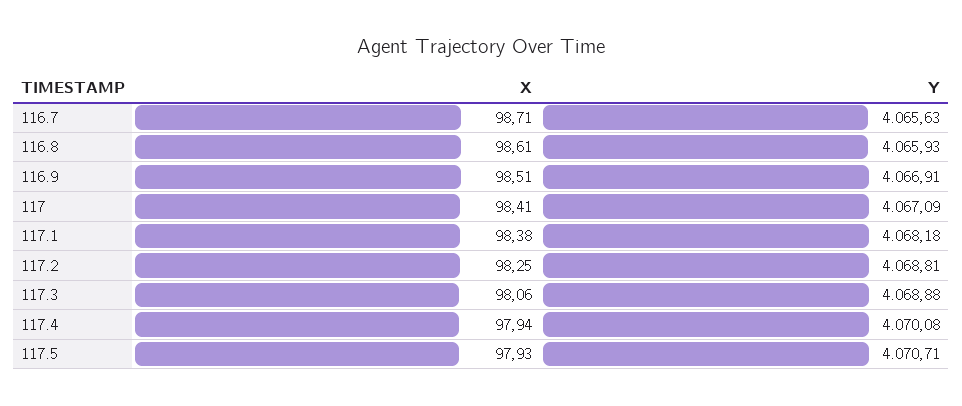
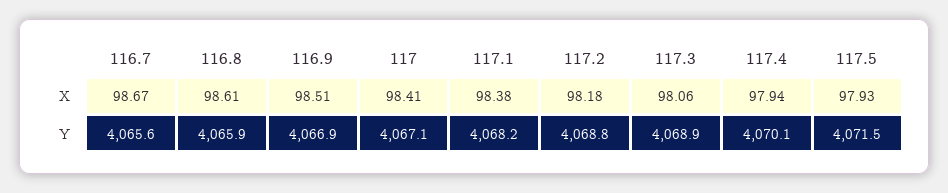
X, 116.7: 98.71 -> 98.67
X, 117.2: 98.25 -> 98.18
Y, 117.5: 4070.71 -> 4071.5

